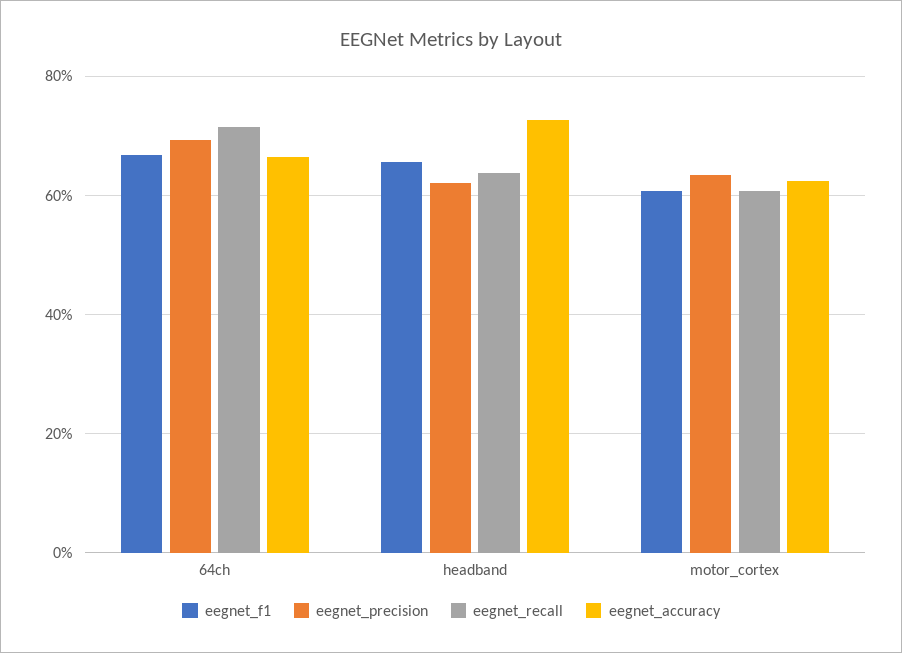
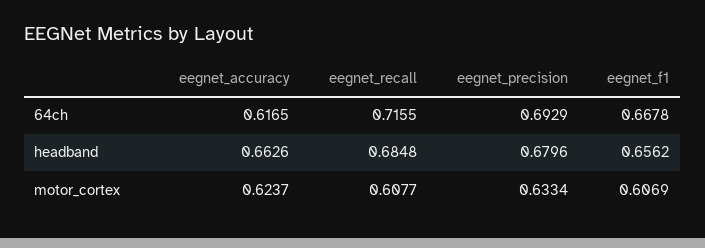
eegnet_accuracy, 64ch: 0.66 -> 0.6165
eegnet_precision, headband: 0.62 -> 0.6796
eegnet_recall, headband: 0.64 -> 0.6848
eegnet_accuracy, headband: 0.72 -> 0.6626

